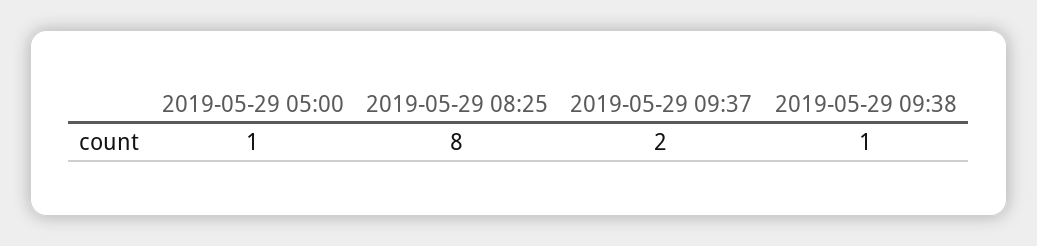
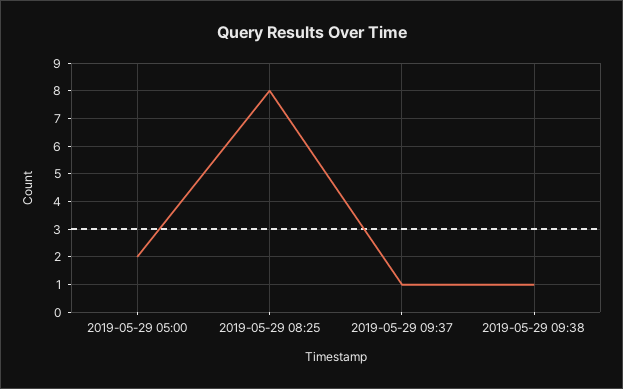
2019-05-29 05:00: 1 -> 2
2019-05-29 09:37: 2 -> 1

